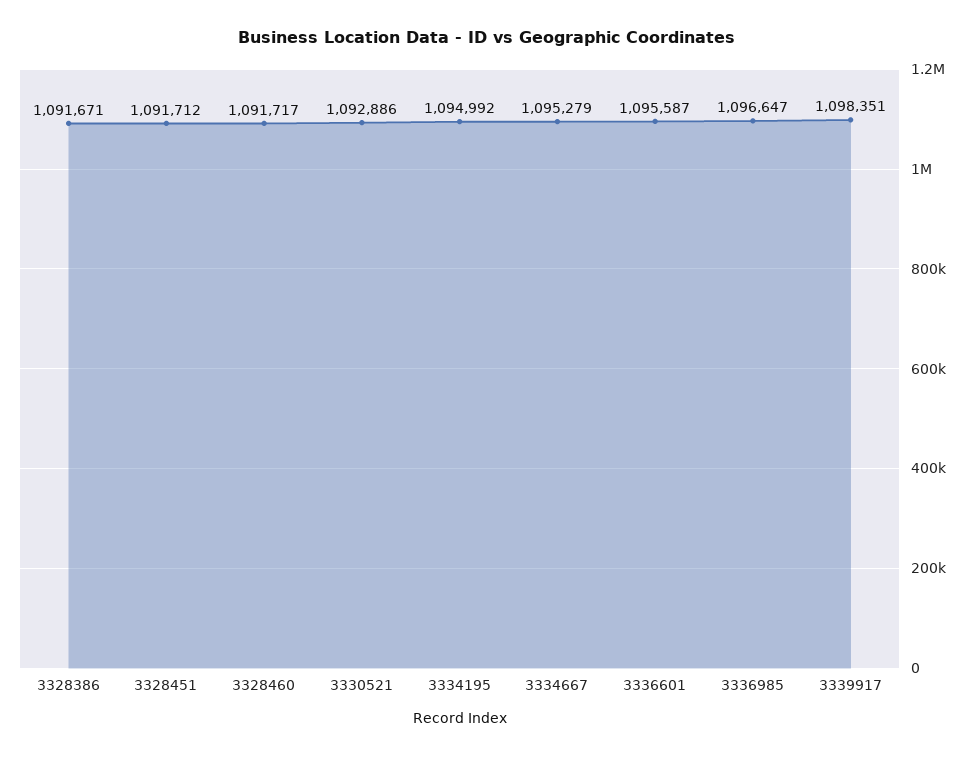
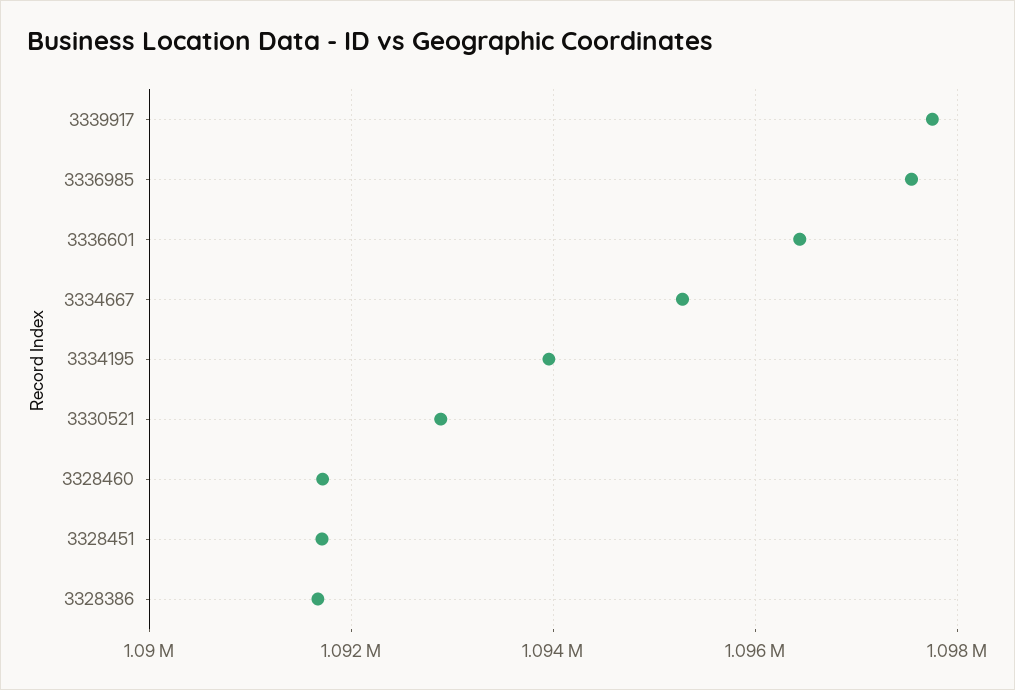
3334195: 1094992 -> 1094000
3336601: 1095587 -> 1096400
3336985: 1096647 -> 1097600
3339917: 1098351 -> 1097800

